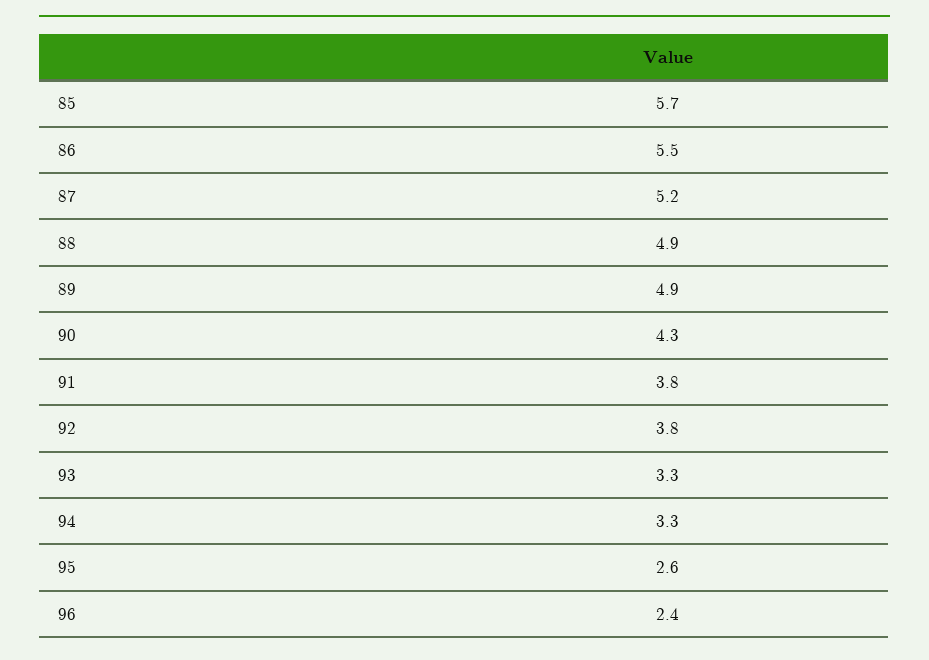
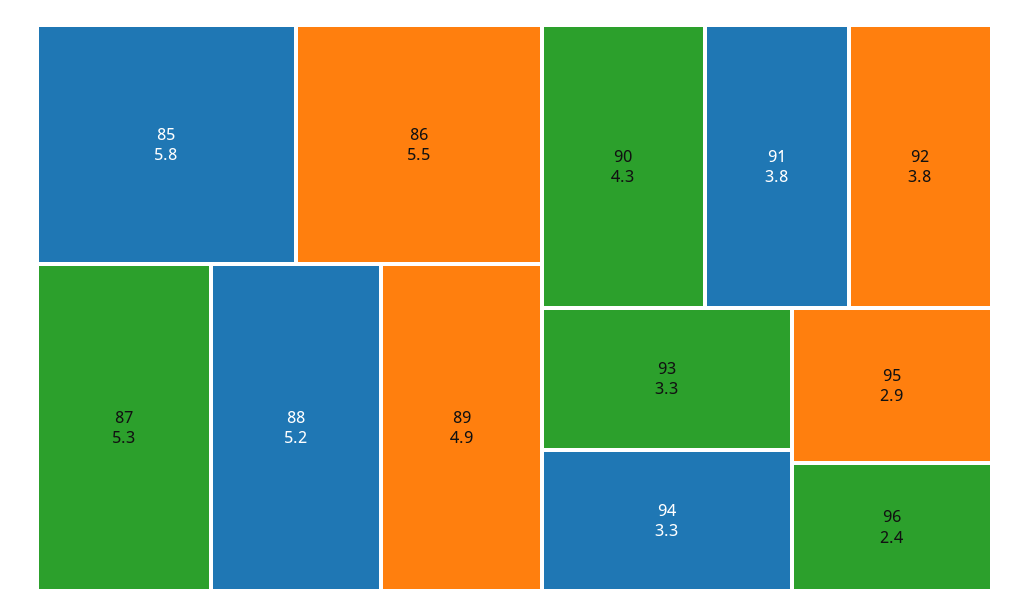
85: 5.7 -> 5.8
87: 5.2 -> 5.3
88: 4.9 -> 5.2
95: 2.6 -> 2.9

